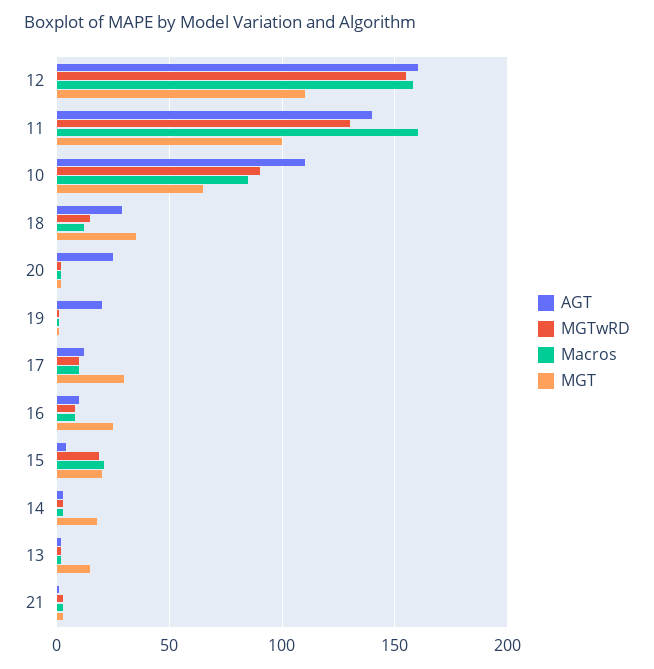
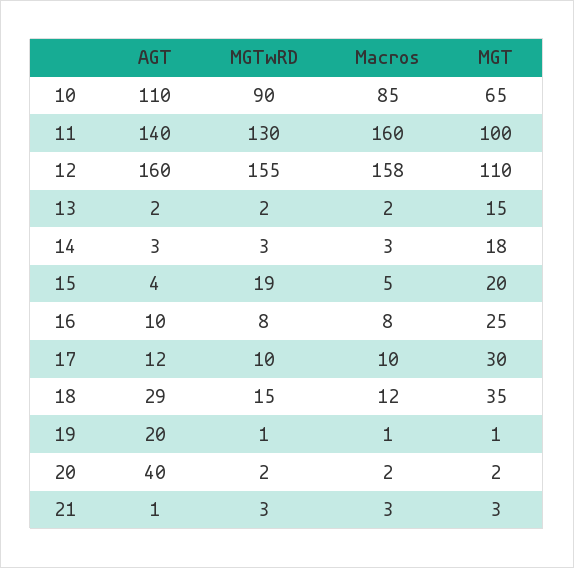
AGT, 20: 25 -> 40
Macros, 15: 20 -> 5

